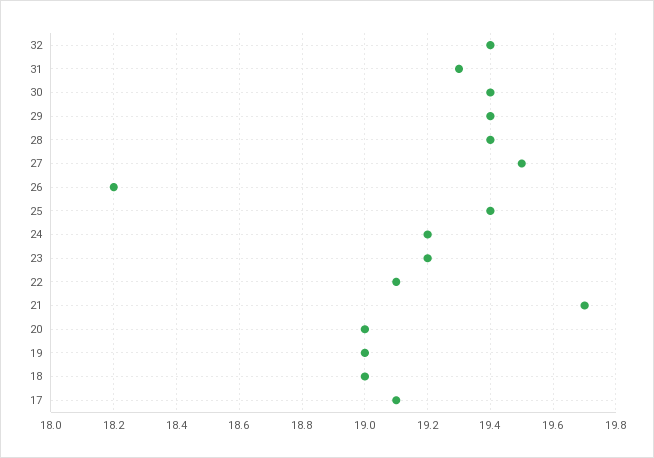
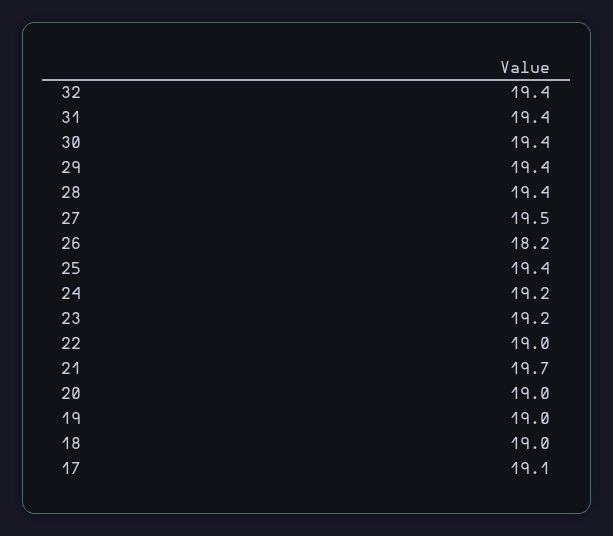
31: 19.3 -> 19.4
22: 19.1 -> 19

